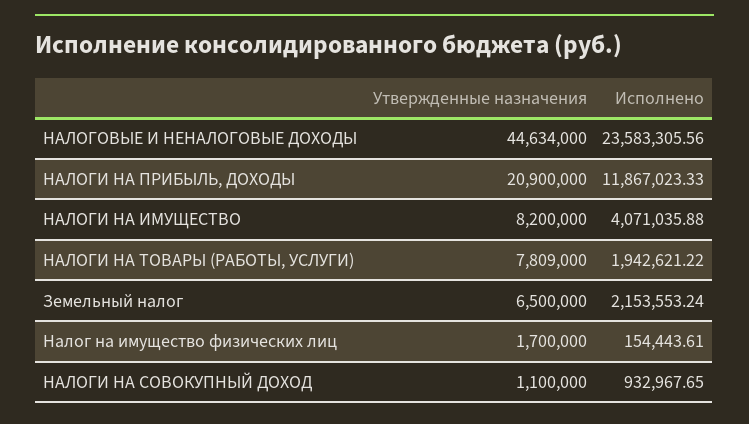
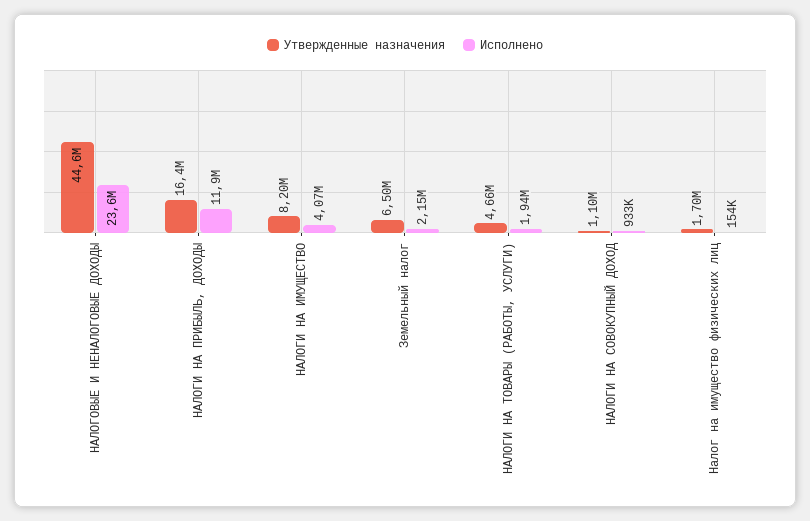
Утвержденные назначения, НАЛОГИ НА ПРИБЫЛЬ, ДОХОДЫ: 20900000 -> 16400000
Утвержденные назначения, НАЛОГИ НА ТОВАРЫ (РАБОТЫ, УСЛУГИ): 7809000 -> 4660000

